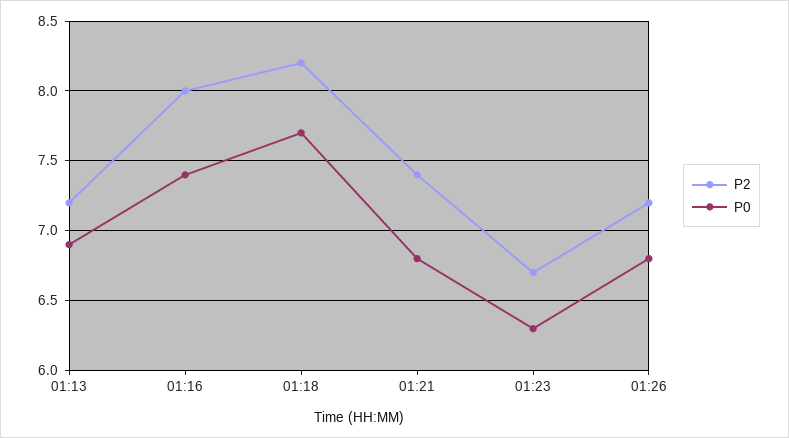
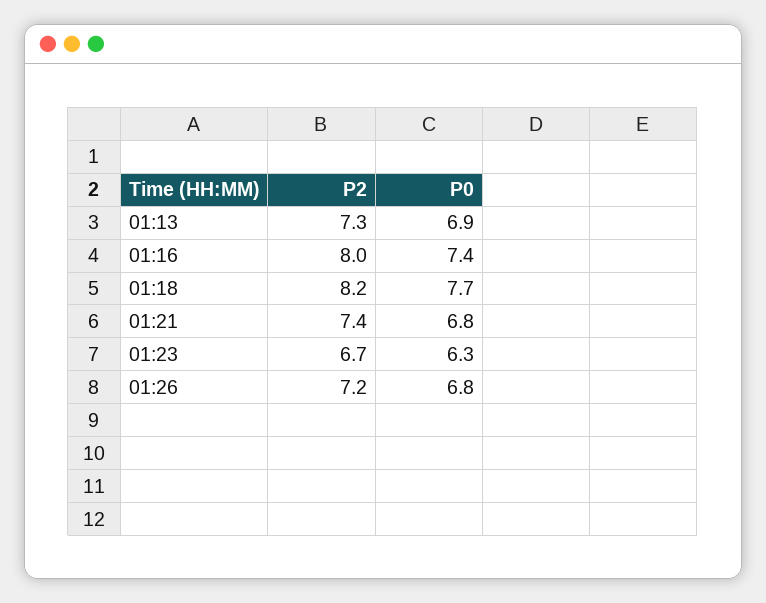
P2, 01:13: 7.2 -> 7.3

